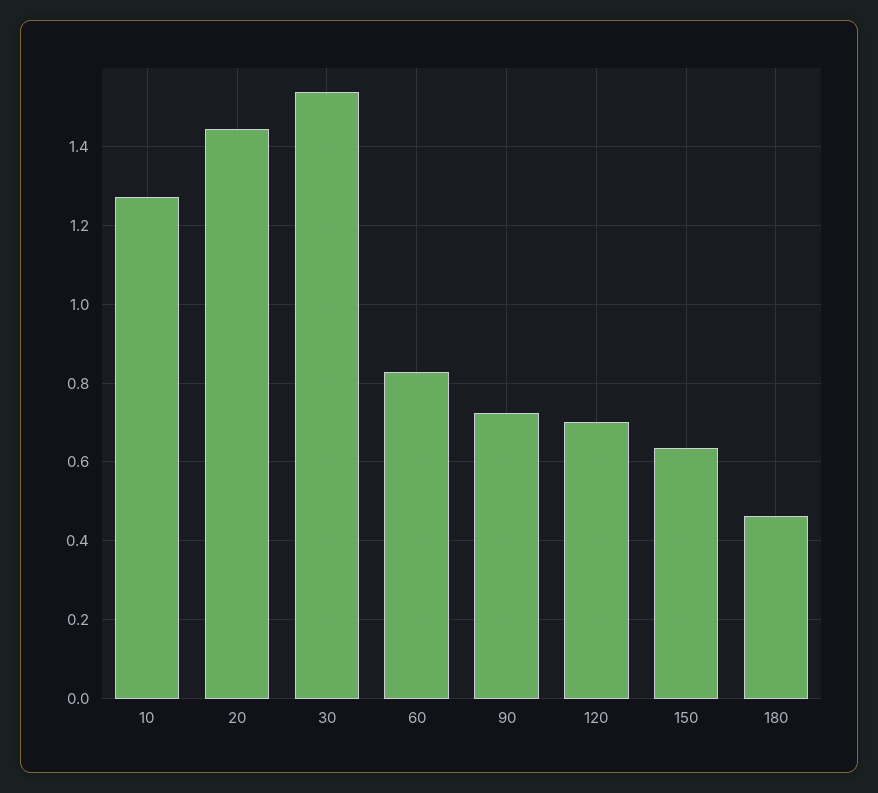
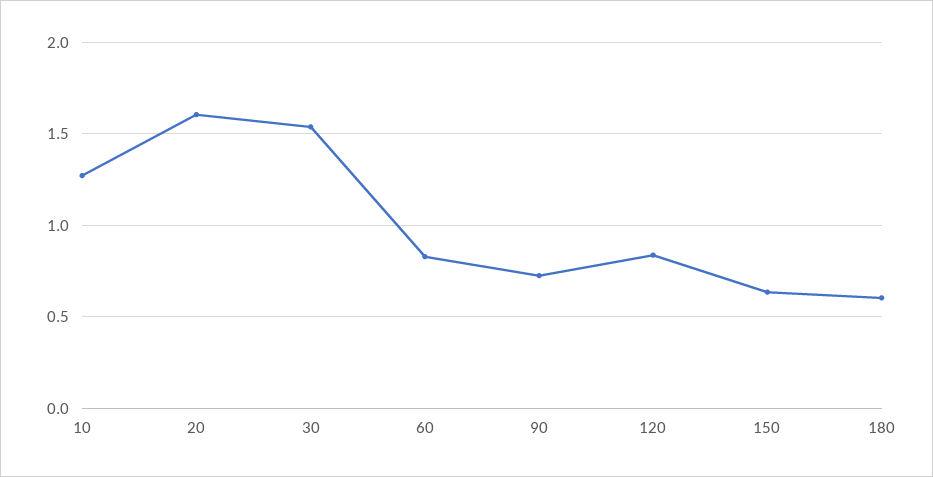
20: 1.44 -> 1.6
120: 0.7 -> 0.85
180: 0.46 -> 0.6

